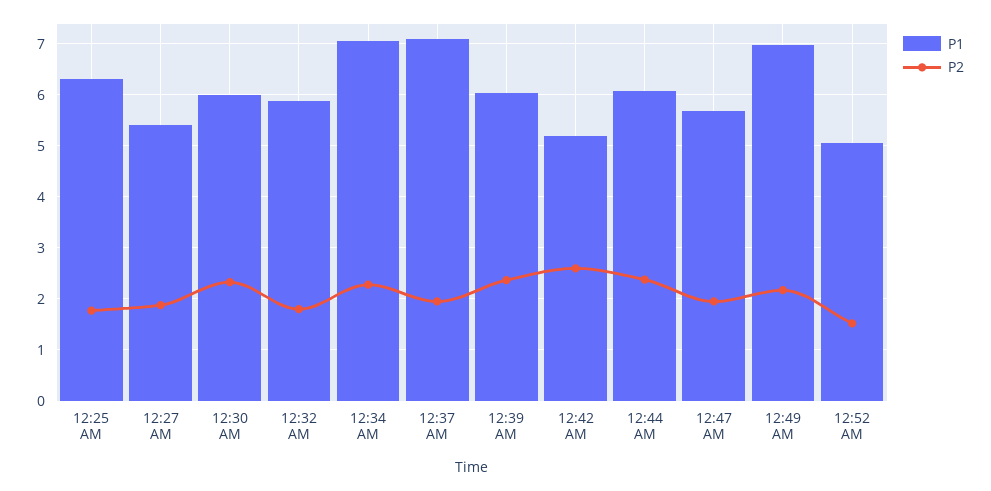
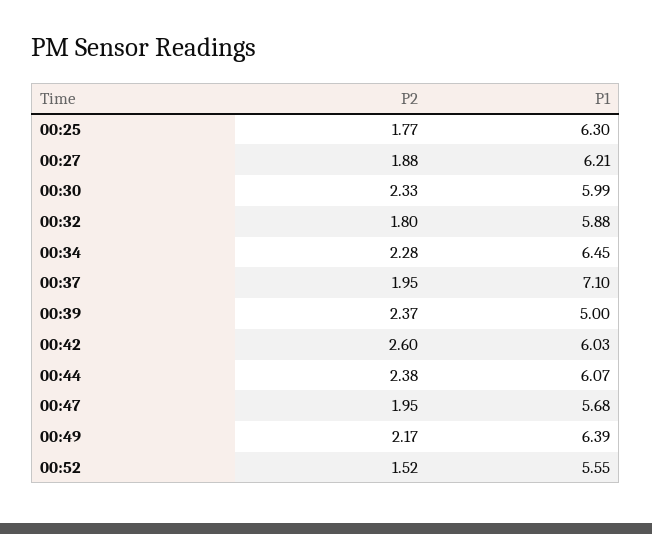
P1, 12:27 AM: 5.4 -> 6.21
P1, 12:34 AM: 7 -> 6.45
P1, 12:39 AM: 6 -> 5
P1, 12:42 AM: 5.2 -> 6.03
P1, 12:49 AM: 7 -> 6.39
P1, 12:52 AM: 5 -> 5.55

